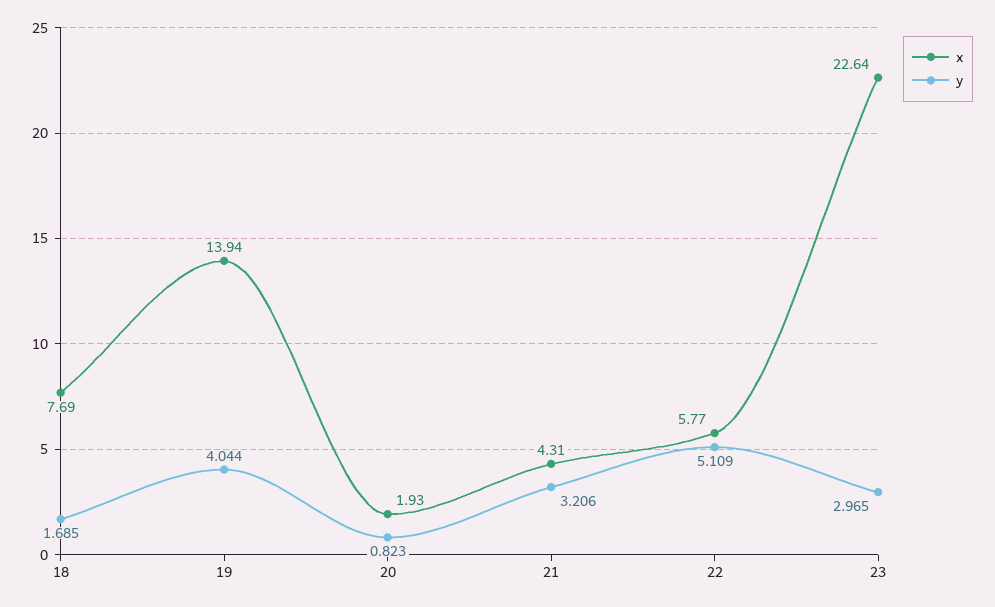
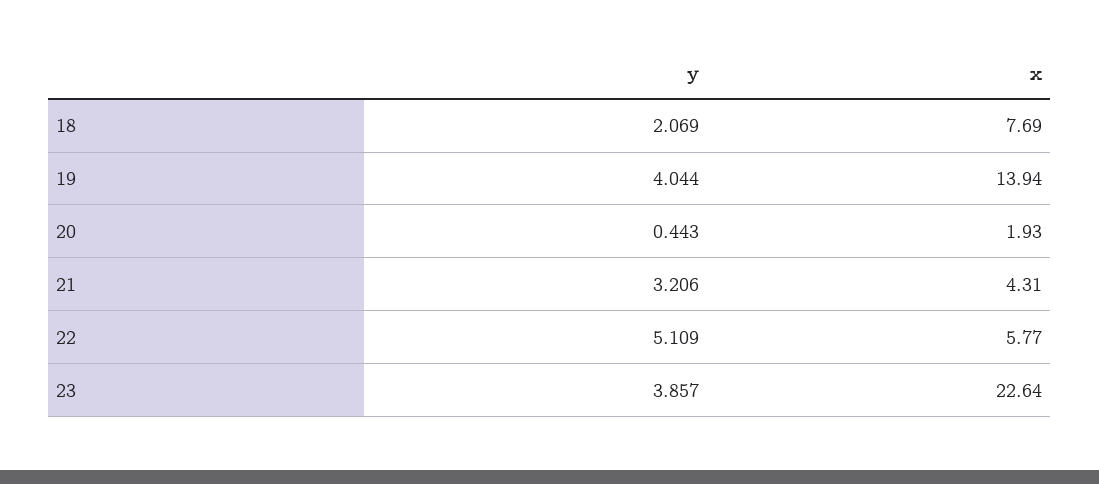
y, 18: 1.685 -> 2.069
y, 20: 0.823 -> 0.443
y, 23: 2.965 -> 3.857

